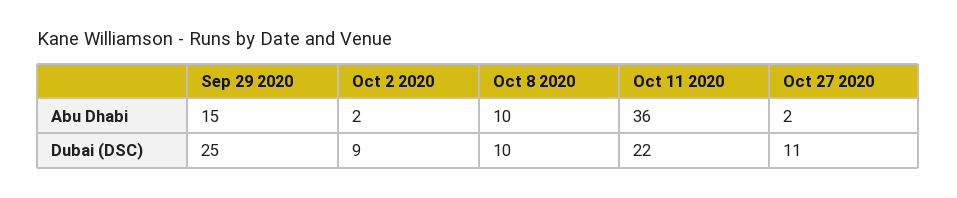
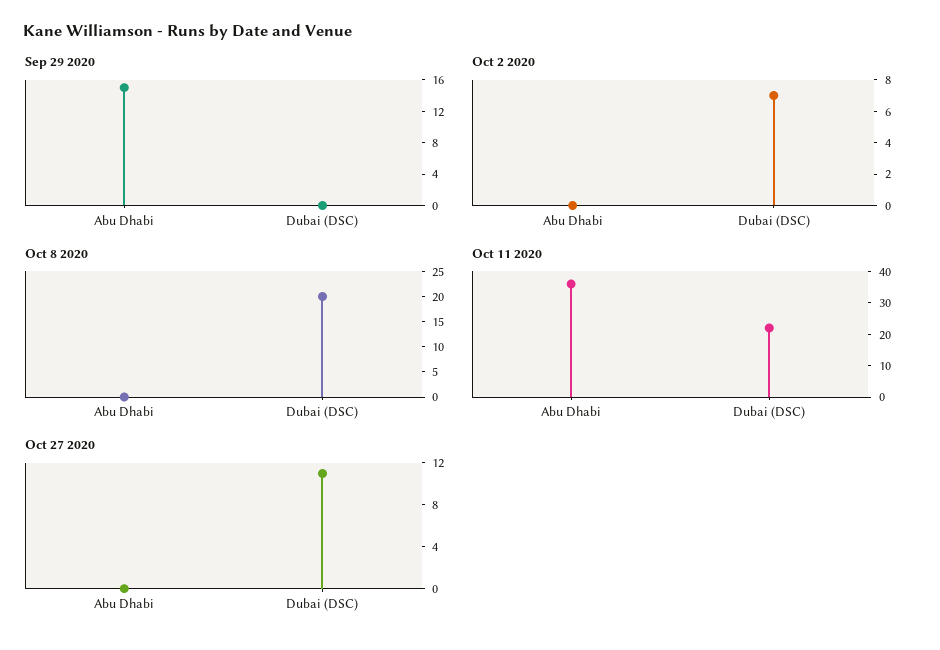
Oct 2 2020, Abu Dhabi: 2 -> 0
Oct 8 2020, Abu Dhabi: 10 -> 0
Oct 27 2020, Abu Dhabi: 2 -> 0
Sep 29 2020, Dubai (DSC): 25 -> 0
Oct 2 2020, Dubai (DSC): 9 -> 7
Oct 8 2020, Dubai (DSC): 10 -> 20

